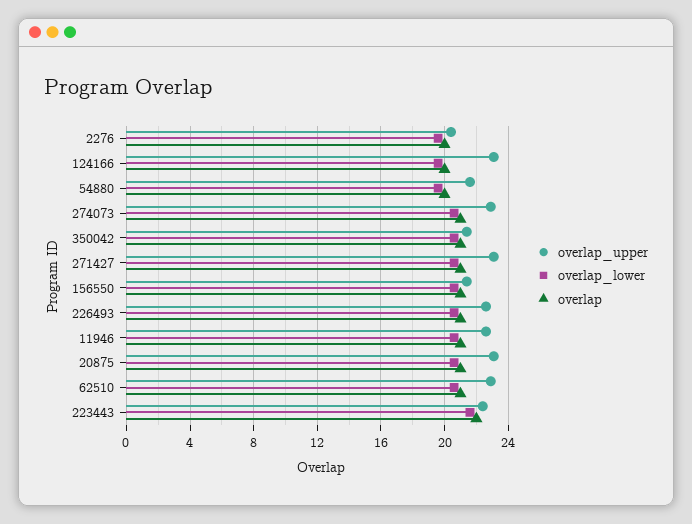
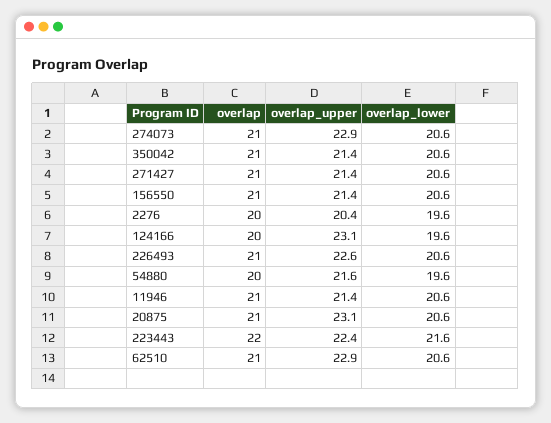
overlap_upper, 271427: 23 -> 21.4
overlap_upper, 11946: 22.5 -> 21.4

